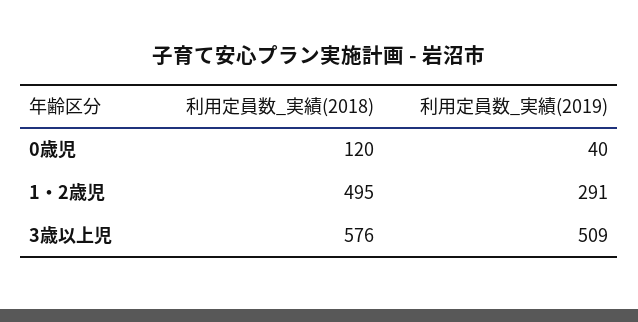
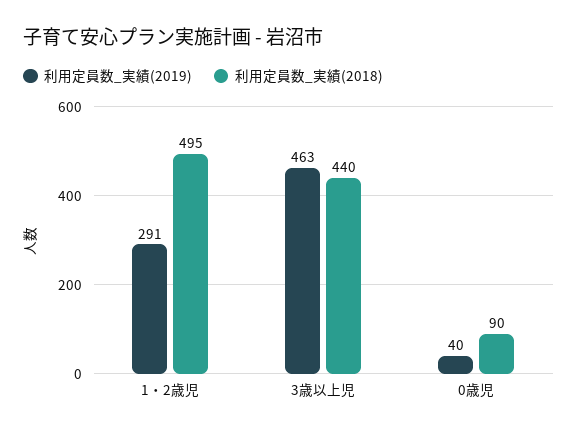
利用定員数_実績(2018), 0歳児: 120 -> 90
利用定員数_実績(2018), 3歳以上児: 576 -> 440
利用定員数_実績(2019), 3歳以上児: 509 -> 463

